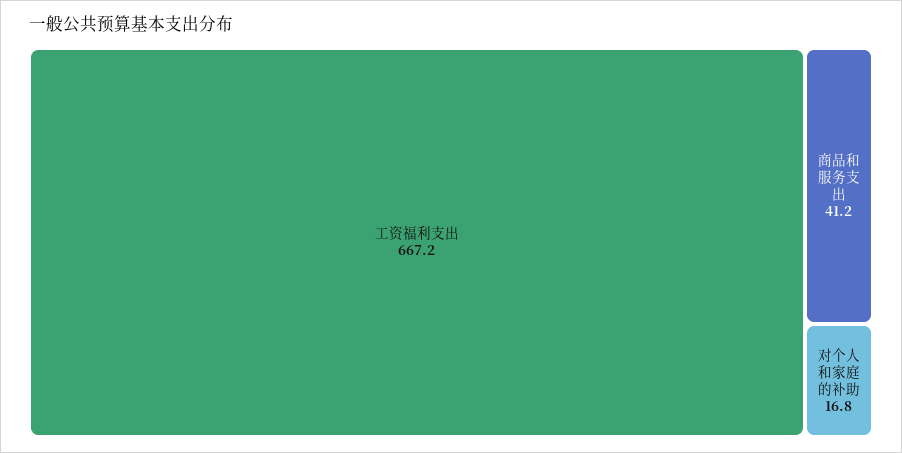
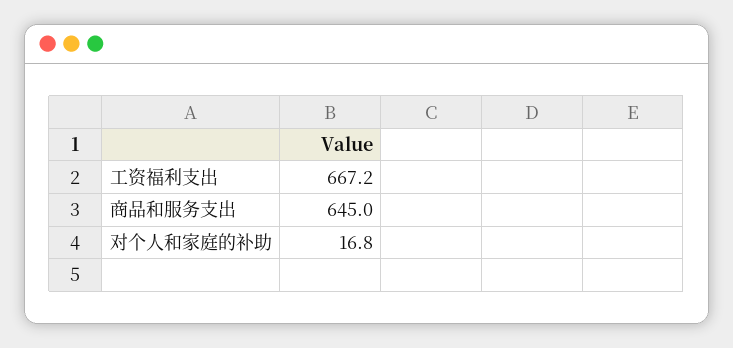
商品和服务支出: 41.2 -> 645

